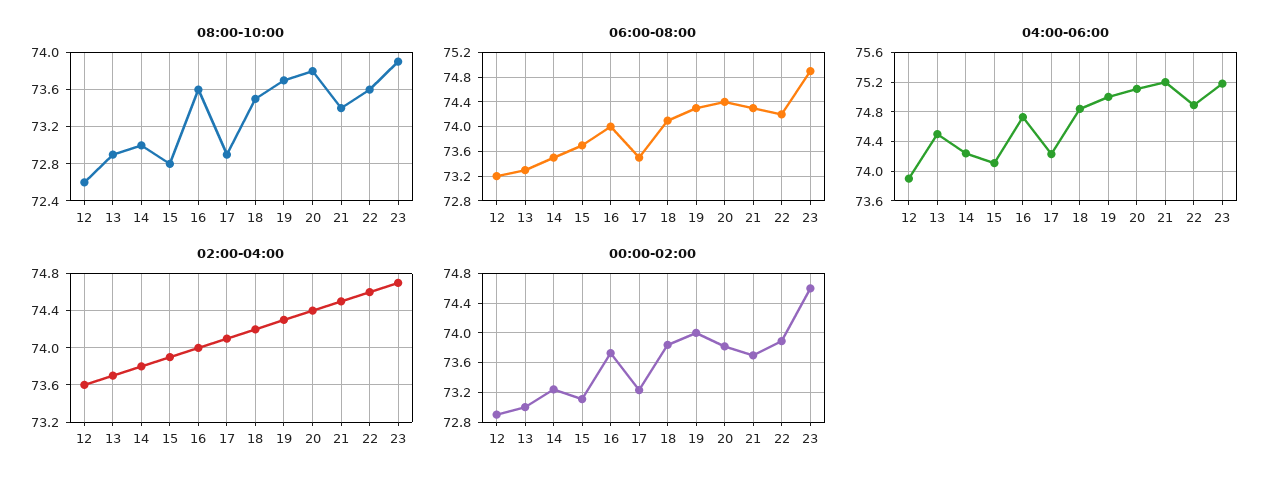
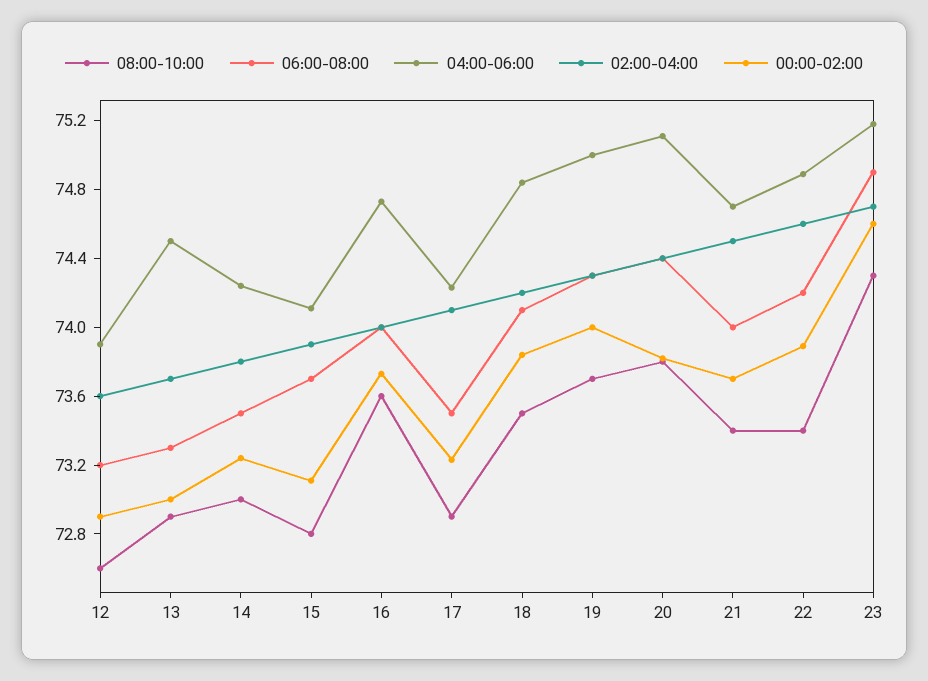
08:00-10:00, 22: 73.6 -> 73.4
08:00-10:00, 23: 73.9 -> 74.3
06:00-08:00, 21: 74.3 -> 74
04:00-06:00, 21: 75.2 -> 74.7

